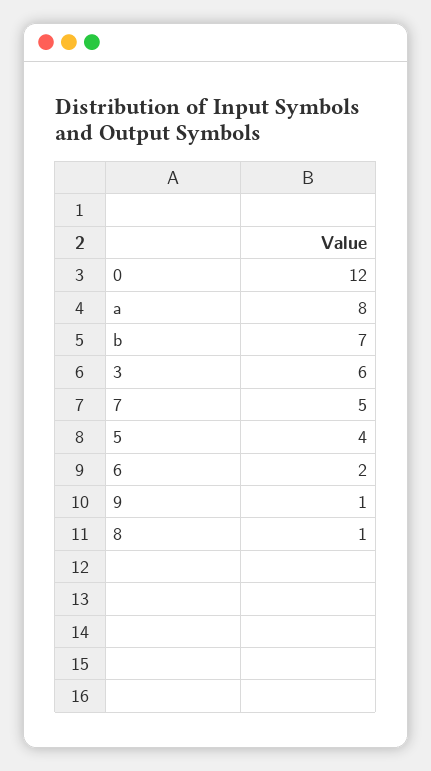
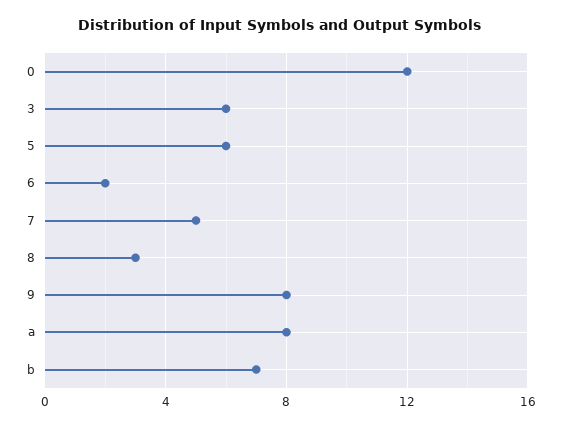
5: 4 -> 6
9: 1 -> 8
8: 1 -> 3

